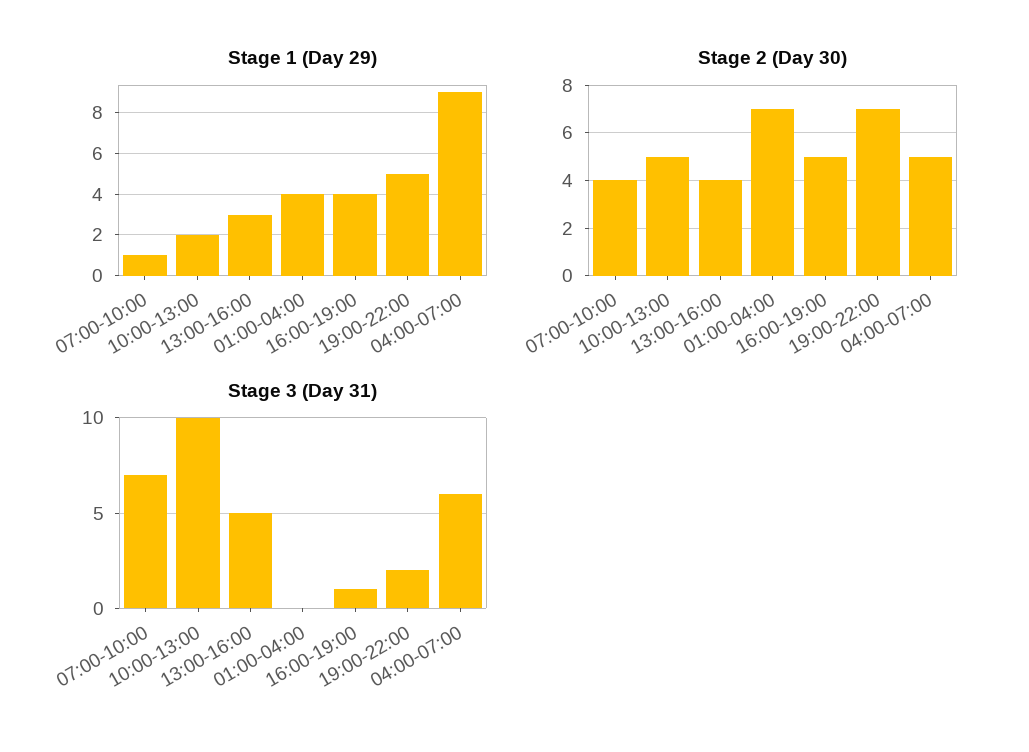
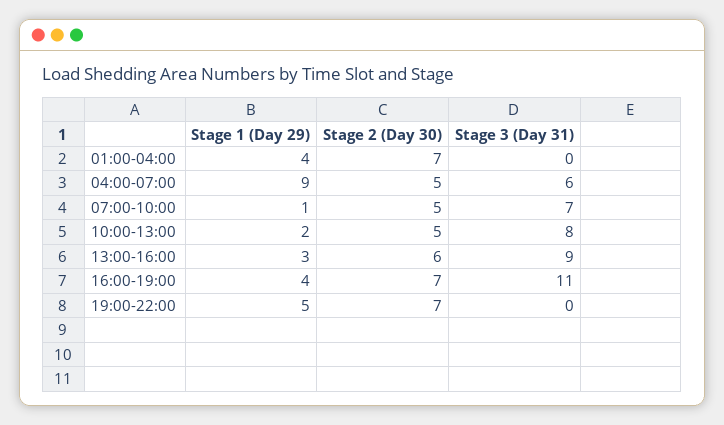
Stage 2 (Day 30), 07:00-10:00: 4 -> 5
Stage 2 (Day 30), 13:00-16:00: 4 -> 6
Stage 2 (Day 30), 16:00-19:00: 5 -> 7
Stage 3 (Day 31), 10:00-13:00: 10 -> 8
Stage 3 (Day 31), 13:00-16:00: 5 -> 9
Stage 3 (Day 31), 16:00-19:00: 1 -> 11
Stage 3 (Day 31), 19:00-22:00: 2 -> 0

